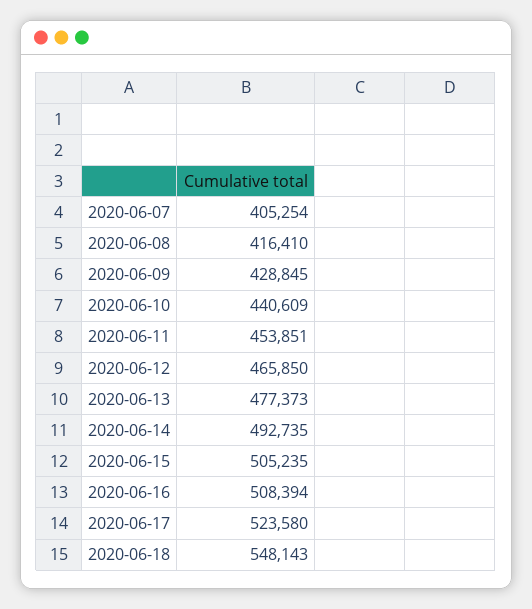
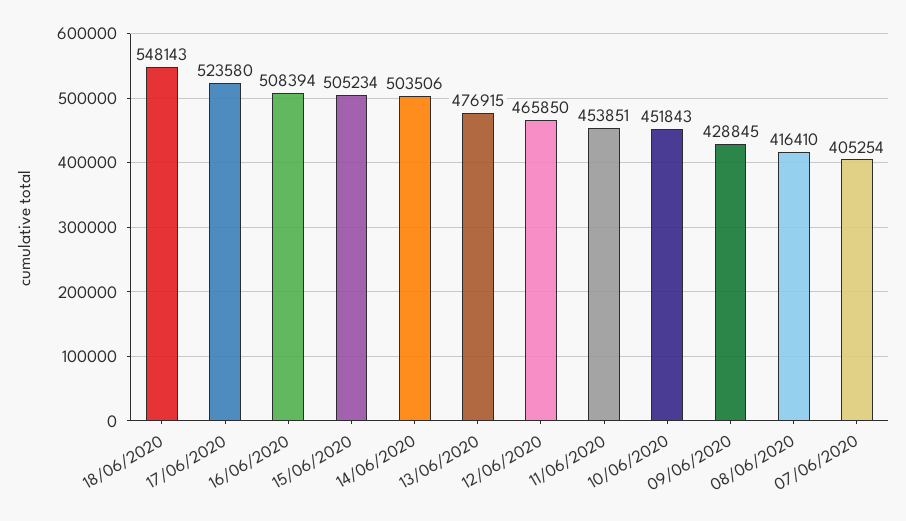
2020-06-10: 440609 -> 451843
2020-06-13: 477373 -> 476915
2020-06-14: 492735 -> 503506
2020-06-15: 505235 -> 505234

